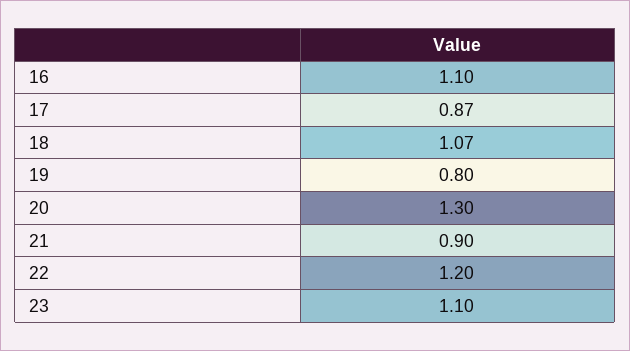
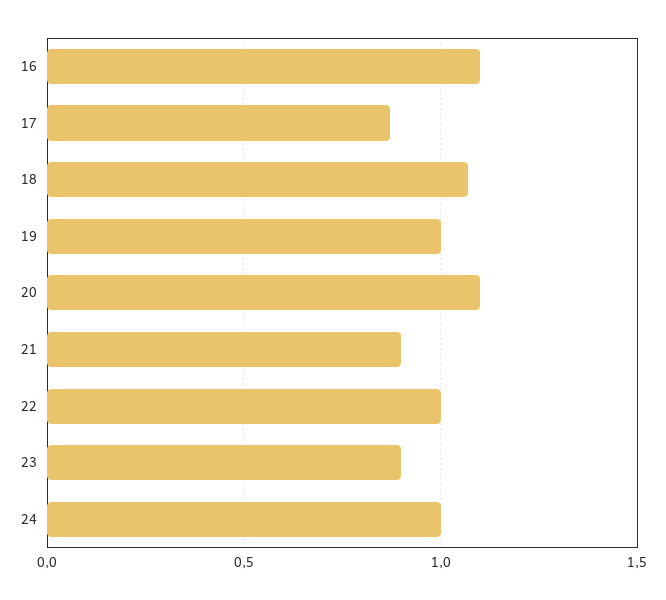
19: 0.8 -> 1
20: 1.3 -> 1.1
22: 1.2 -> 1
23: 1.1 -> 0.9
24: none -> 1

